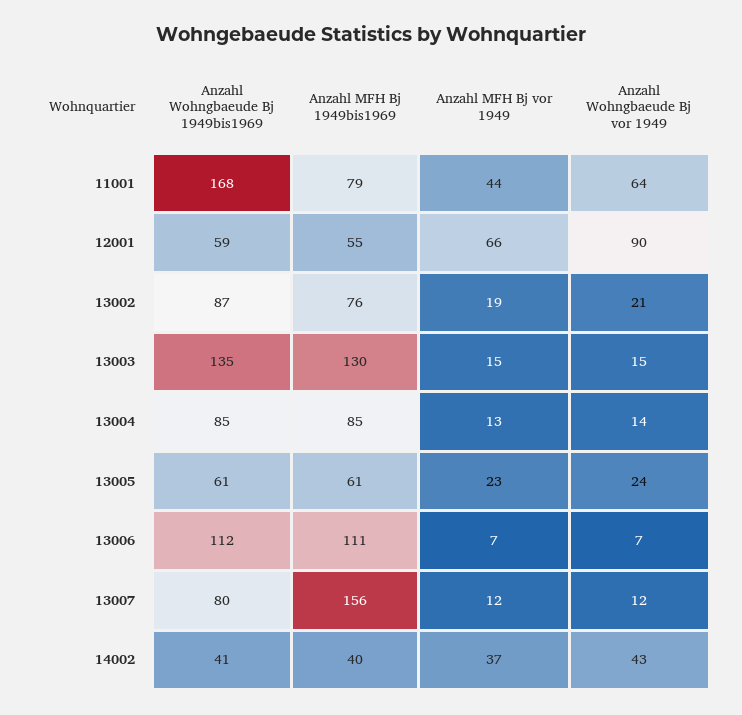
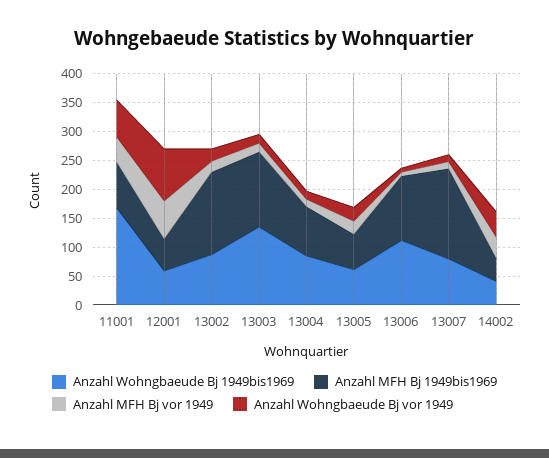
Anzahl MFH Bj 1949bis1969, 13002: 76 -> 150

